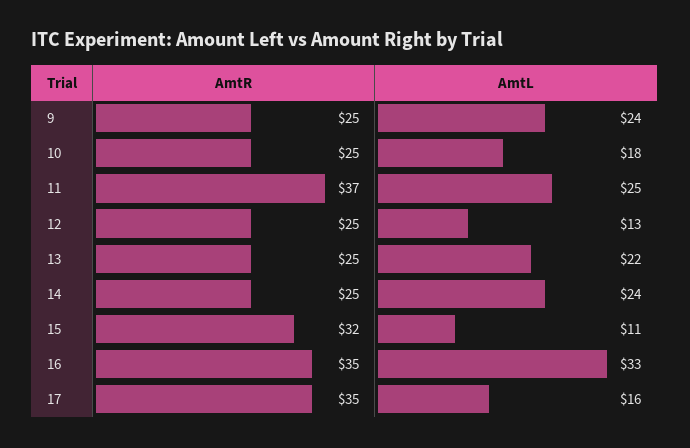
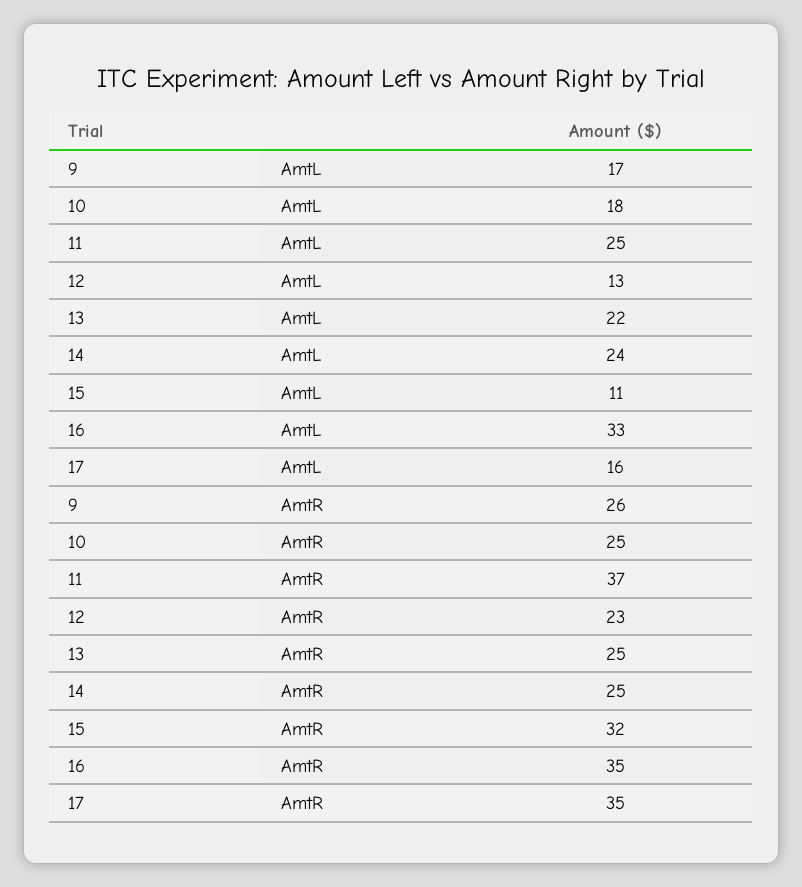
AmtR, 9: 25 -> 26
AmtL, 9: 24 -> 17
AmtR, 12: 25 -> 23

